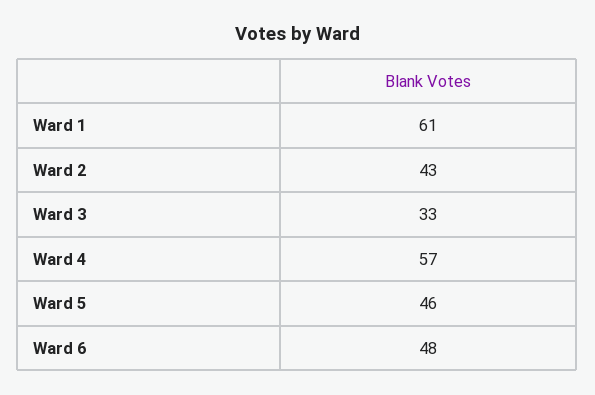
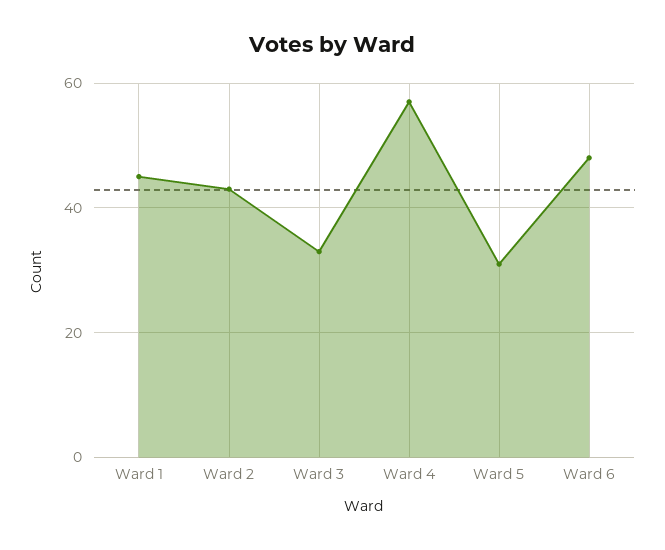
Ward 1: 61 -> 45
Ward 5: 46 -> 30

